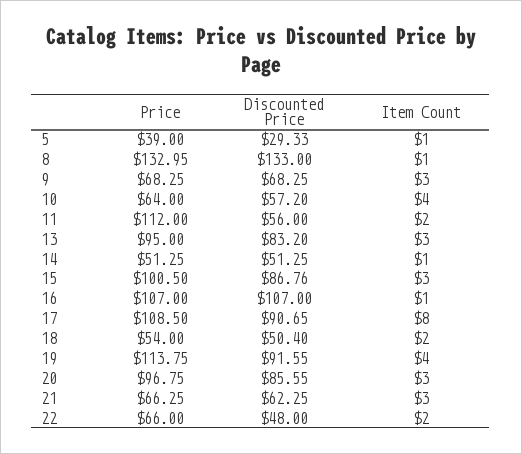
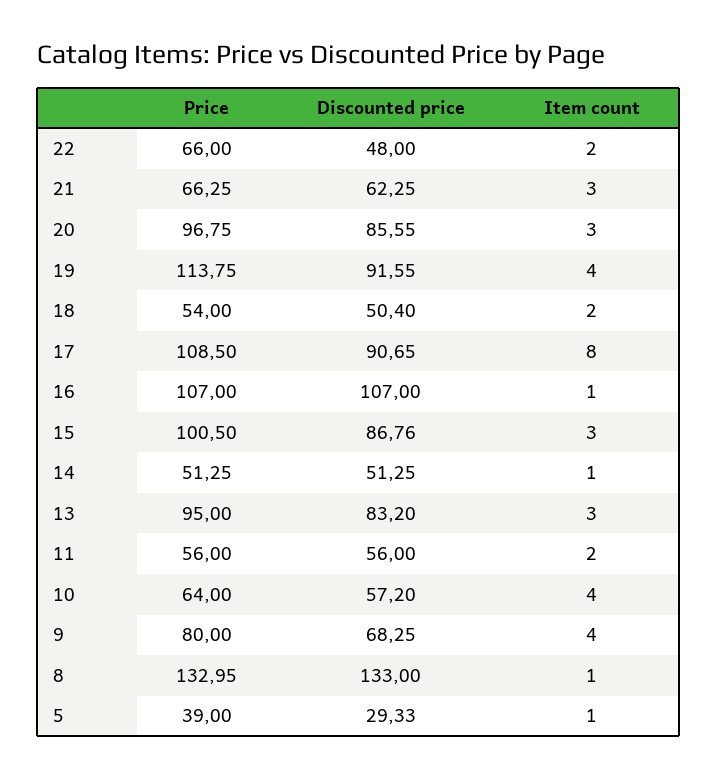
Price, 9: 68.25 -> 80
Item Count, 9: 3 -> 4
Price, 11: 112 -> 56

